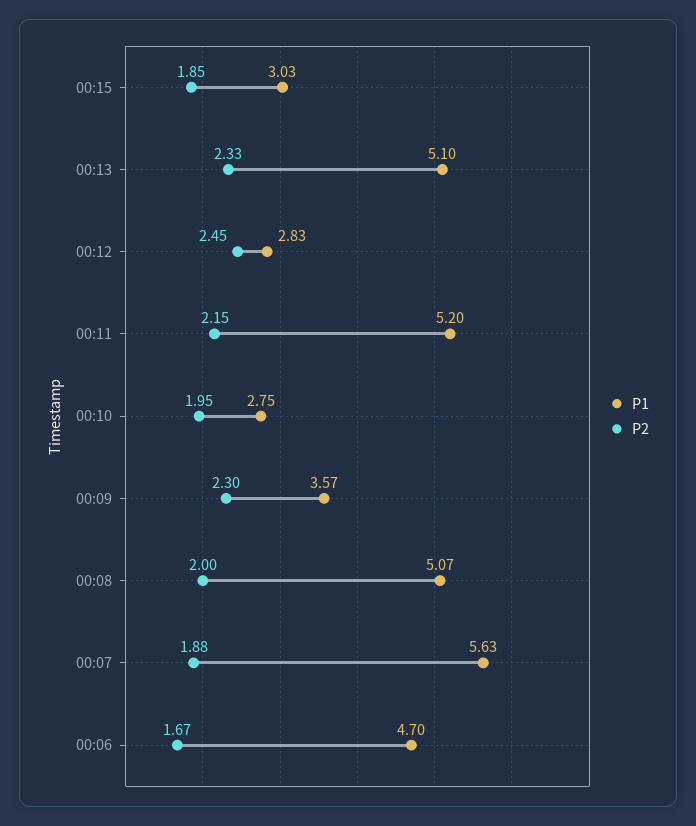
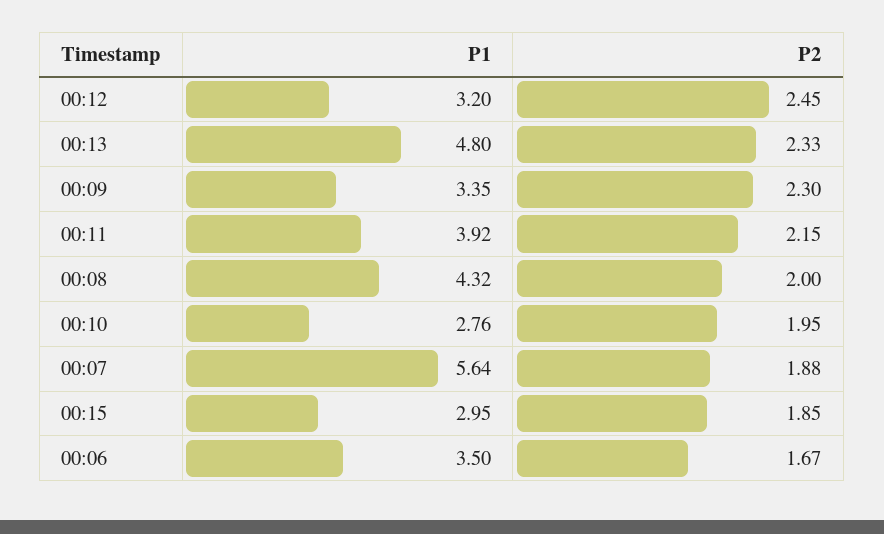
P1, 00:15: 3.03 -> 2.95
P1, 00:13: 5.1 -> 4.8
P1, 00:12: 2.83 -> 3.2
P1, 00:11: 5.2 -> 3.92
P1, 00:10: 2.75 -> 2.76
P1, 00:09: 3.57 -> 3.35
P1, 00:08: 5.07 -> 4.32
P1, 00:07: 5.63 -> 5.64
P1, 00:06: 4.7 -> 3.5

